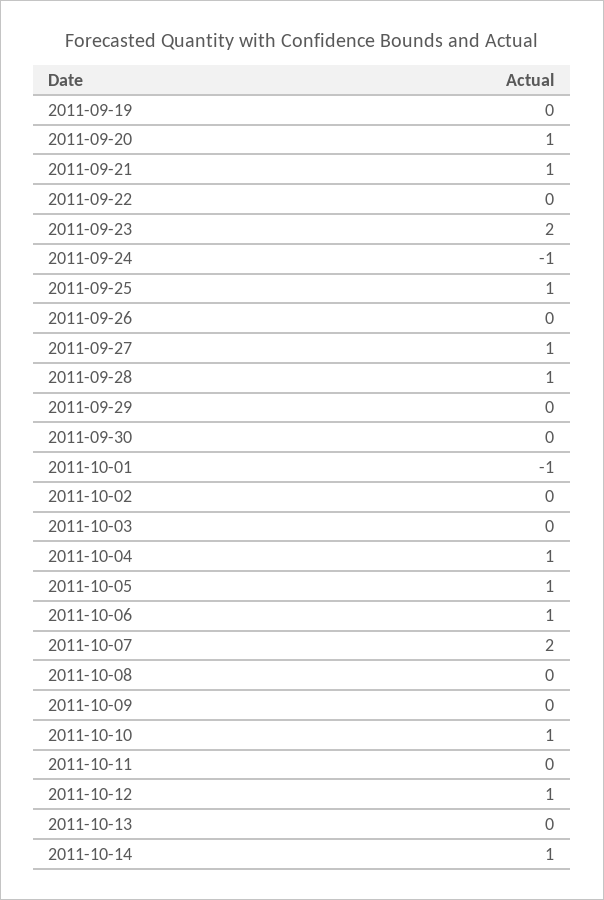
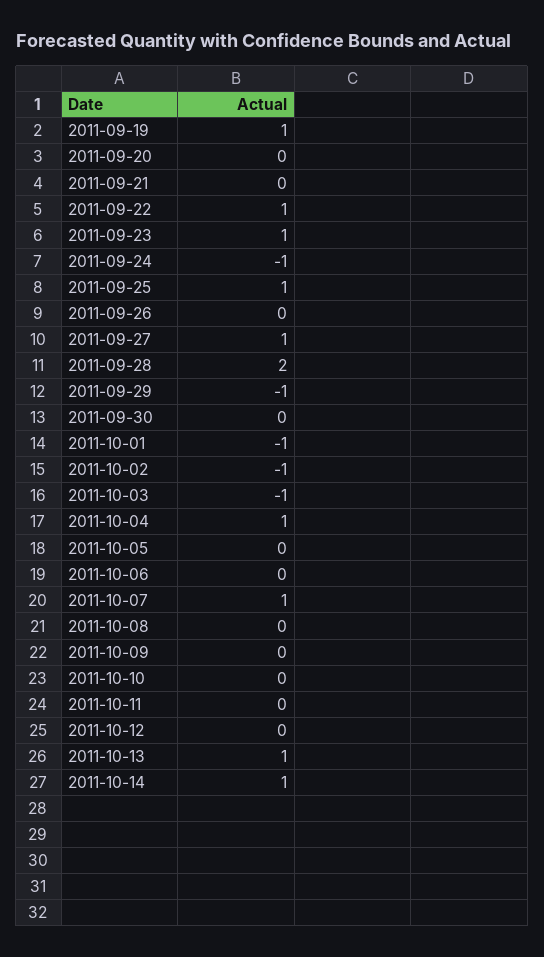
2011-09-19: 0 -> 1
2011-09-20: 1 -> 0
2011-09-21: 1 -> 0
2011-09-22: 0 -> 1
2011-09-23: 2 -> 1
2011-09-28: 1 -> 2
2011-09-29: 0 -> -1
2011-10-02: 0 -> -1
2011-10-03: 0 -> -1
2011-10-05: 1 -> 0
2011-10-06: 1 -> 0
2011-10-07: 2 -> 1
2011-10-10: 1 -> 0
2011-10-12: 1 -> 0
2011-10-13: 0 -> 1

